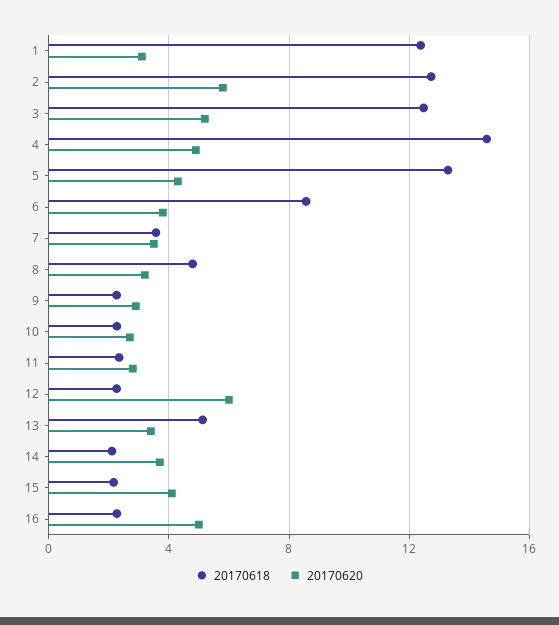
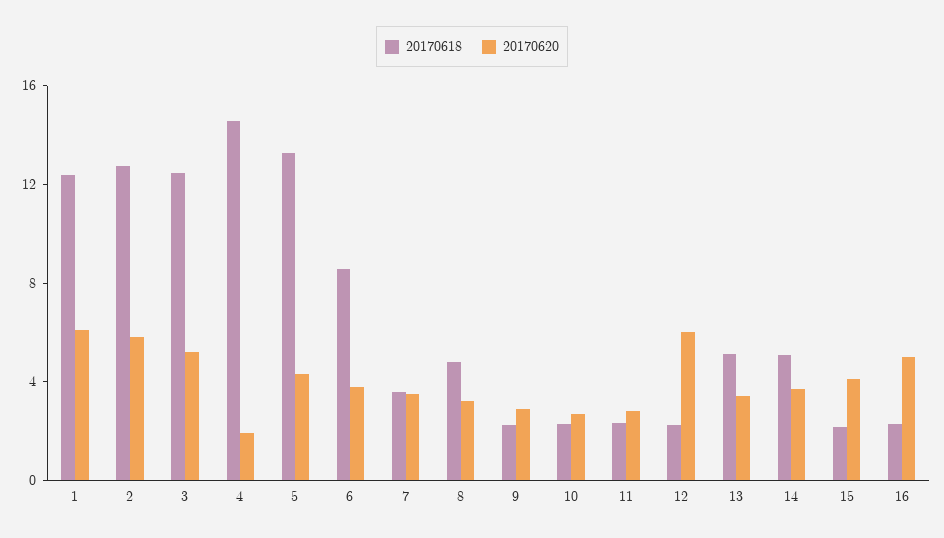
20170620, 1: 3 -> 6
20170620, 4: 5 -> 2
20170618, 14: 2 -> 5

